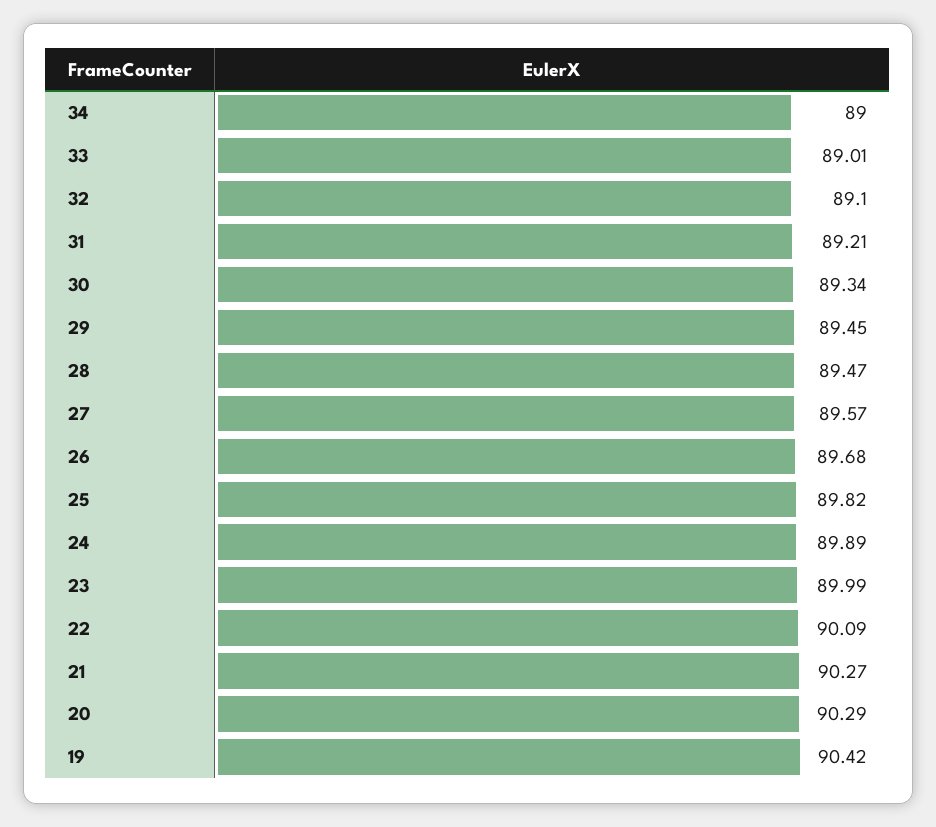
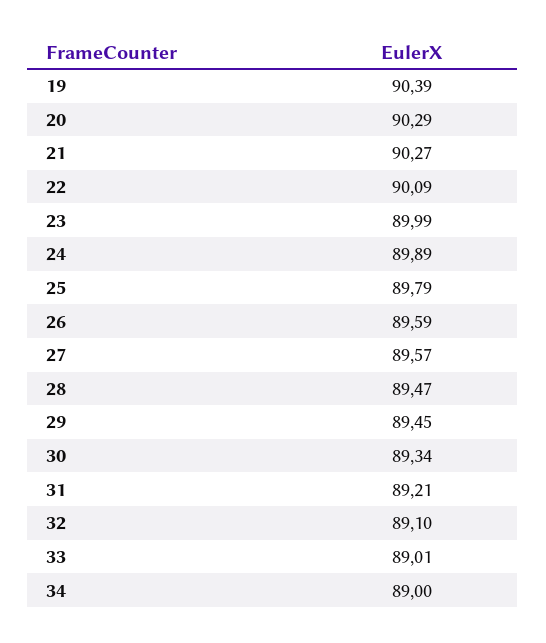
26: 89.68 -> 89.59
25: 89.82 -> 89.79
19: 90.42 -> 90.39

